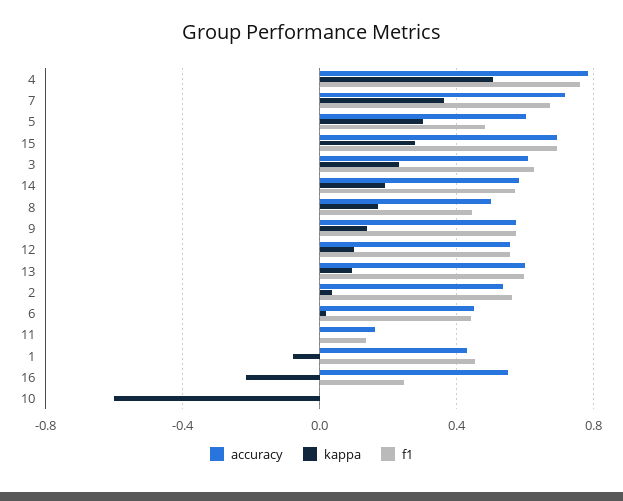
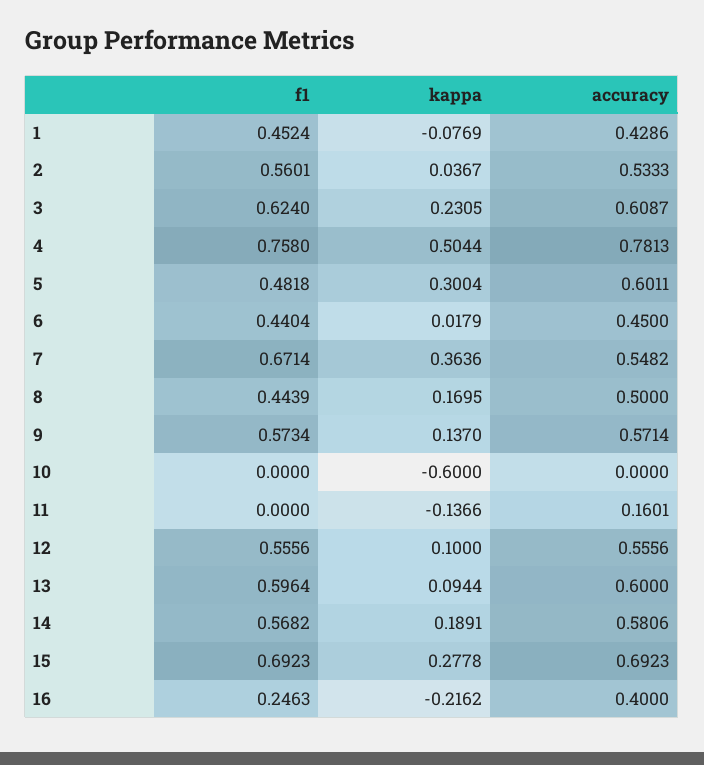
accuracy, 7: 0.7 -> 0.5482
kappa, 11: 0 -> -0.1366
f1, 11: 0.15 -> 0
accuracy, 16: 0.55 -> 0.4

